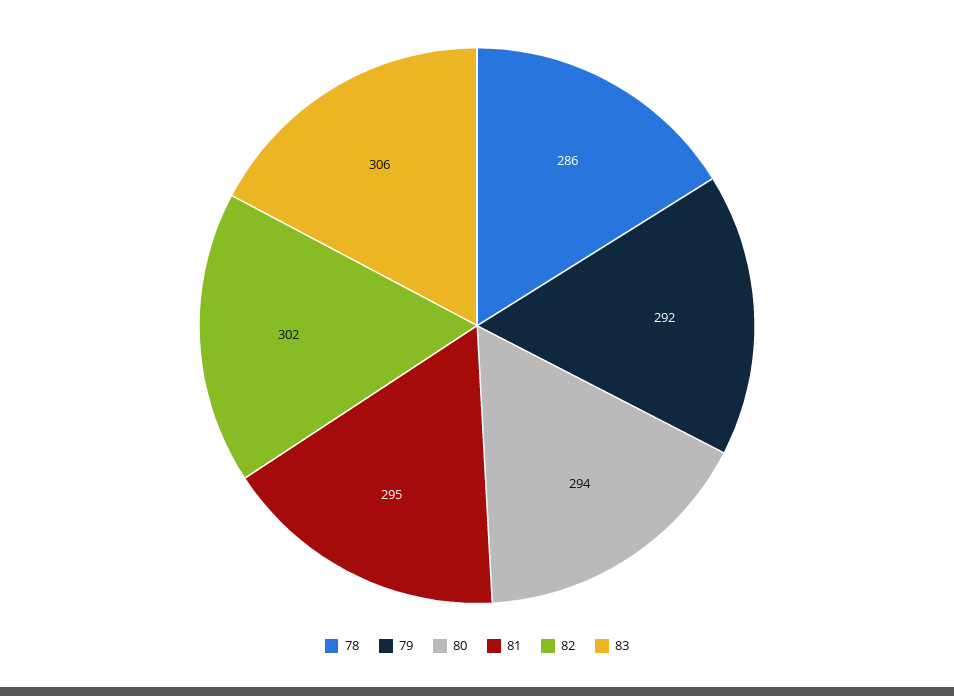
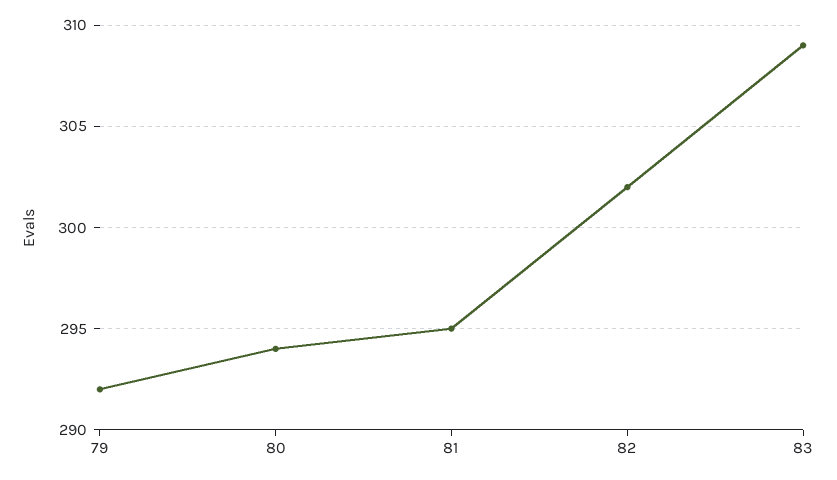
78: 286 -> none
83: 306 -> 309

